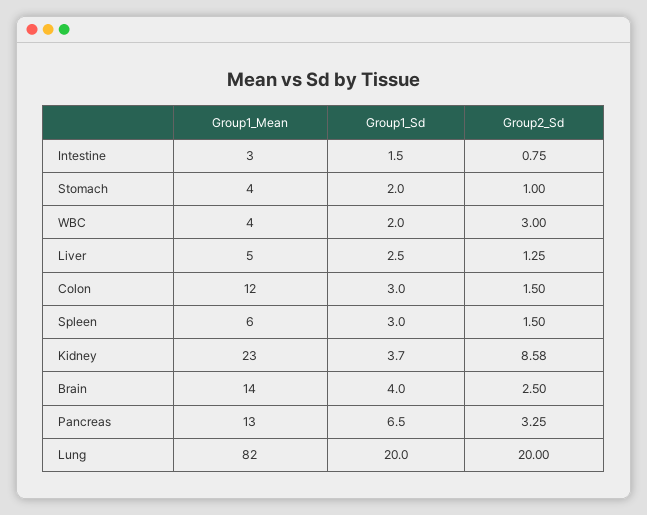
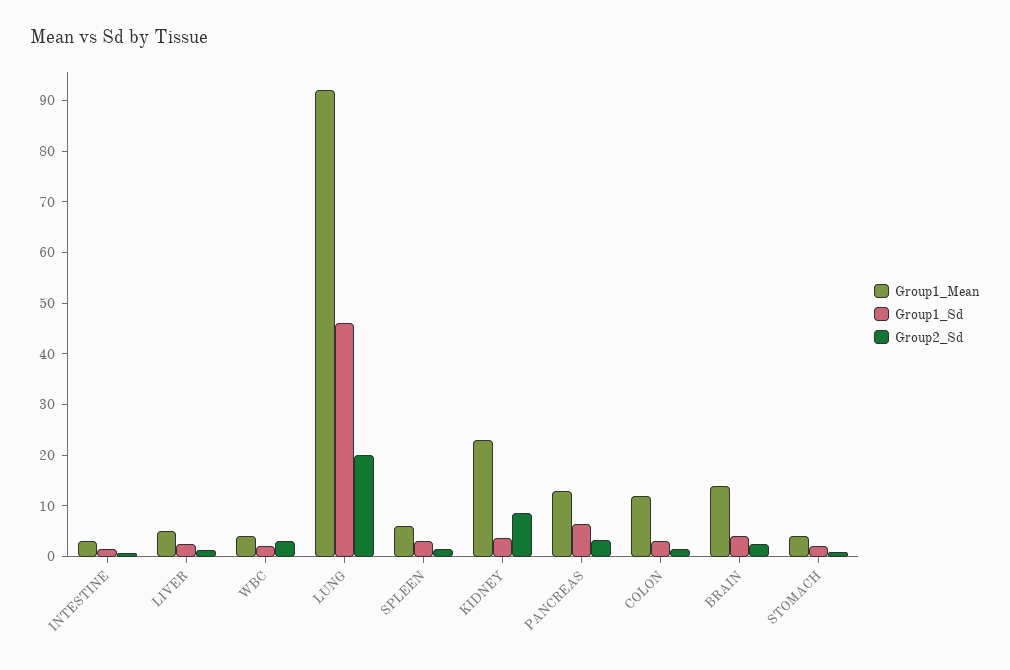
Group1_Mean, Lung: 82 -> 92
Group1_Sd, Lung: 20 -> 46

